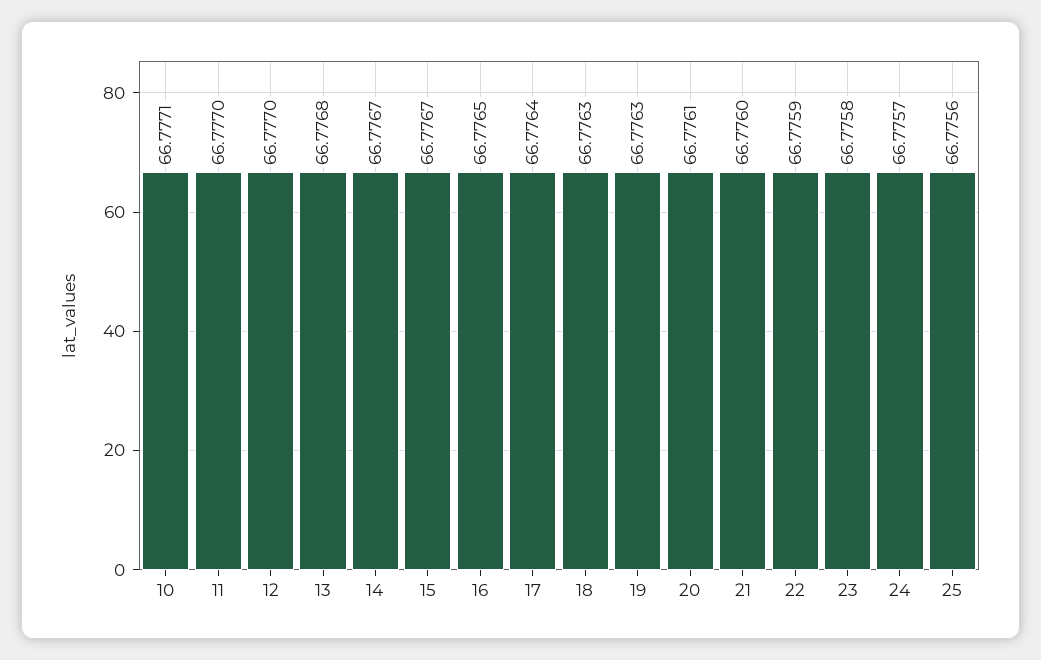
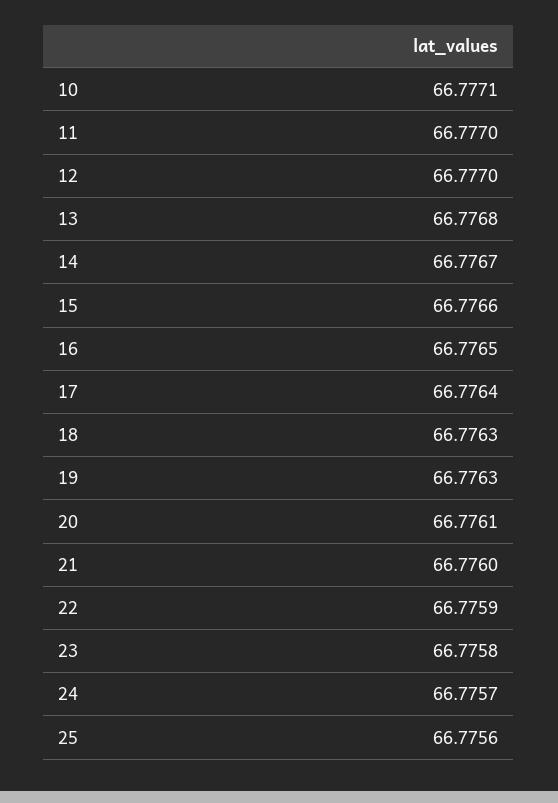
15: 66.7767 -> 66.7766

